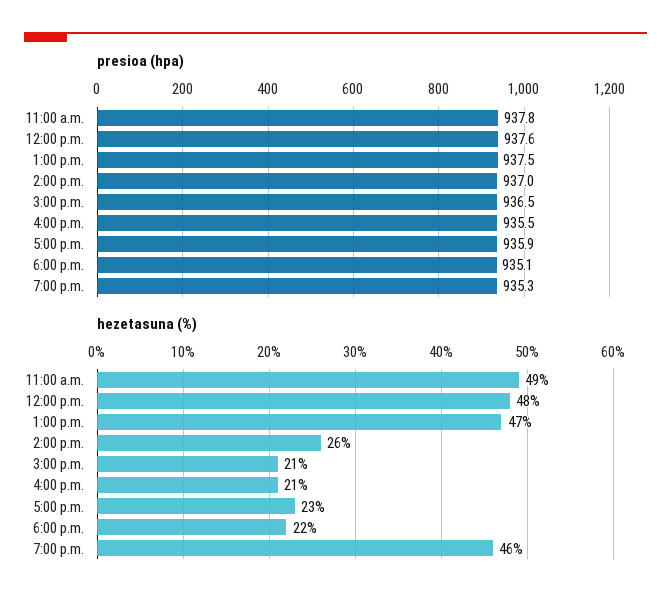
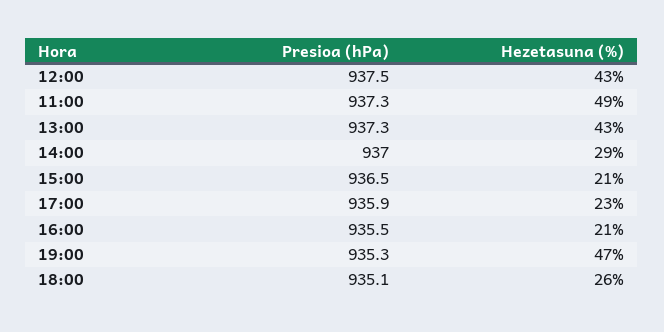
presioa (hpa), 11:00 a.m.: 937.8 -> 937.3
presioa (hpa), 12:00 p.m.: 937.6 -> 937.5
presioa (hpa), 1:00 p.m.: 937.5 -> 937.3
hezetasuna (%), 12:00 p.m.: 48 -> 43
hezetasuna (%), 1:00 p.m.: 47 -> 43
hezetasuna (%), 2:00 p.m.: 26 -> 29
hezetasuna (%), 6:00 p.m.: 22 -> 26
hezetasuna (%), 7:00 p.m.: 46 -> 47

